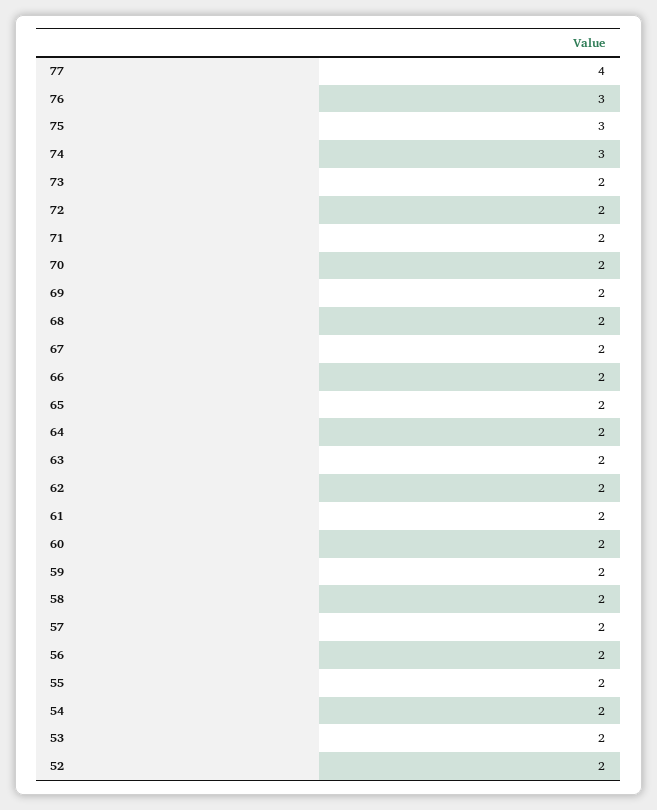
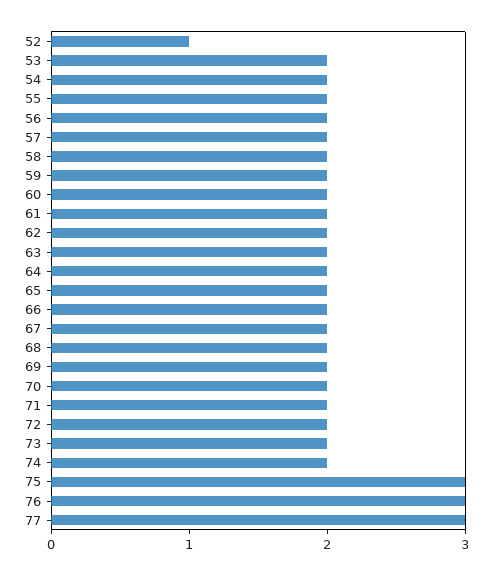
77: 4 -> 3
74: 3 -> 2
52: 2 -> 1

